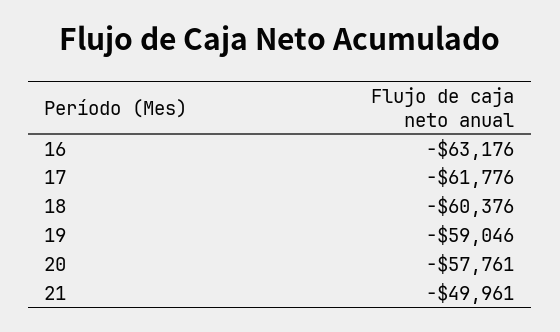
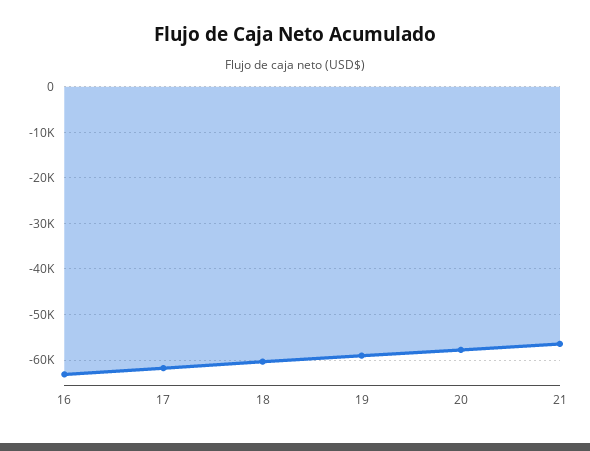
21: -49961 -> -56000

